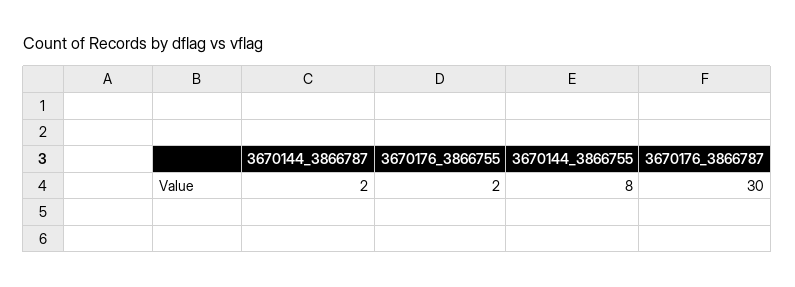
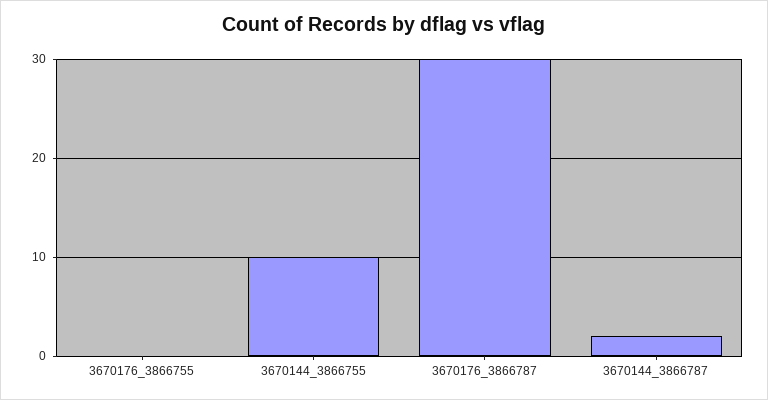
3670176_3866755: 2 -> 0
3670144_3866755: 8 -> 10

